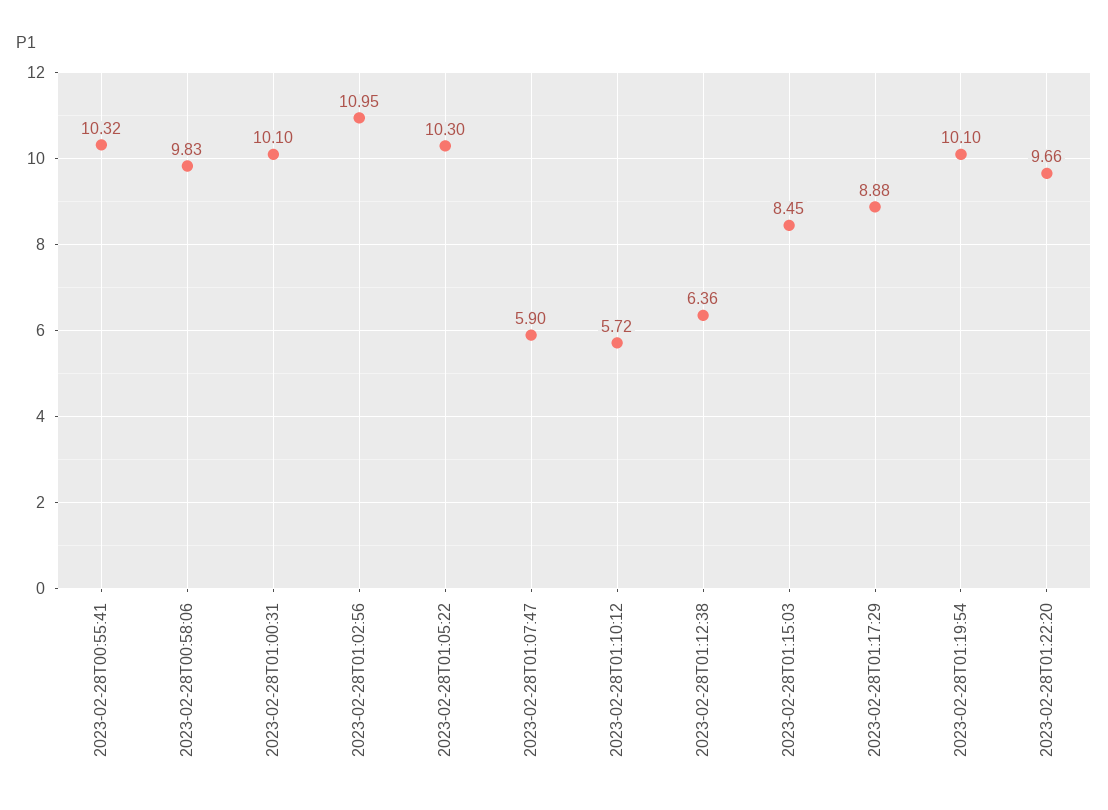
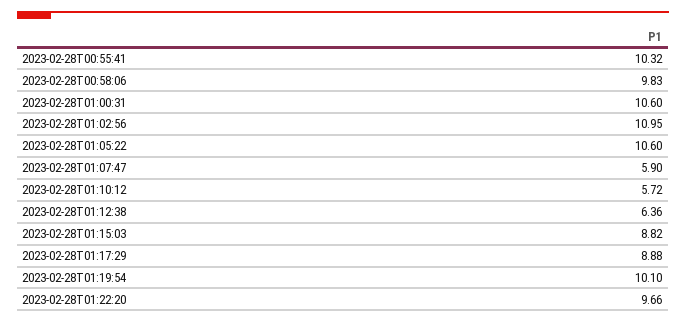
2023-02-28T01:00:31: 10.1 -> 10.6
2023-02-28T01:05:22: 10.3 -> 10.6
2023-02-28T01:15:03: 8.45 -> 8.82

